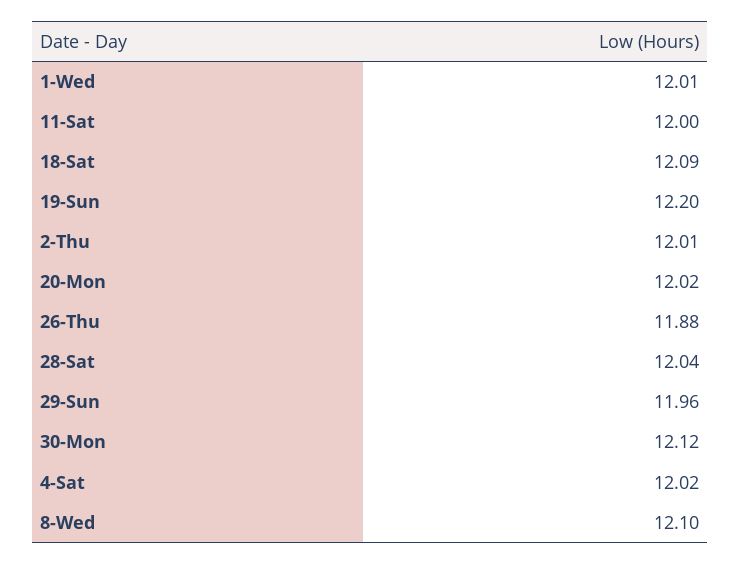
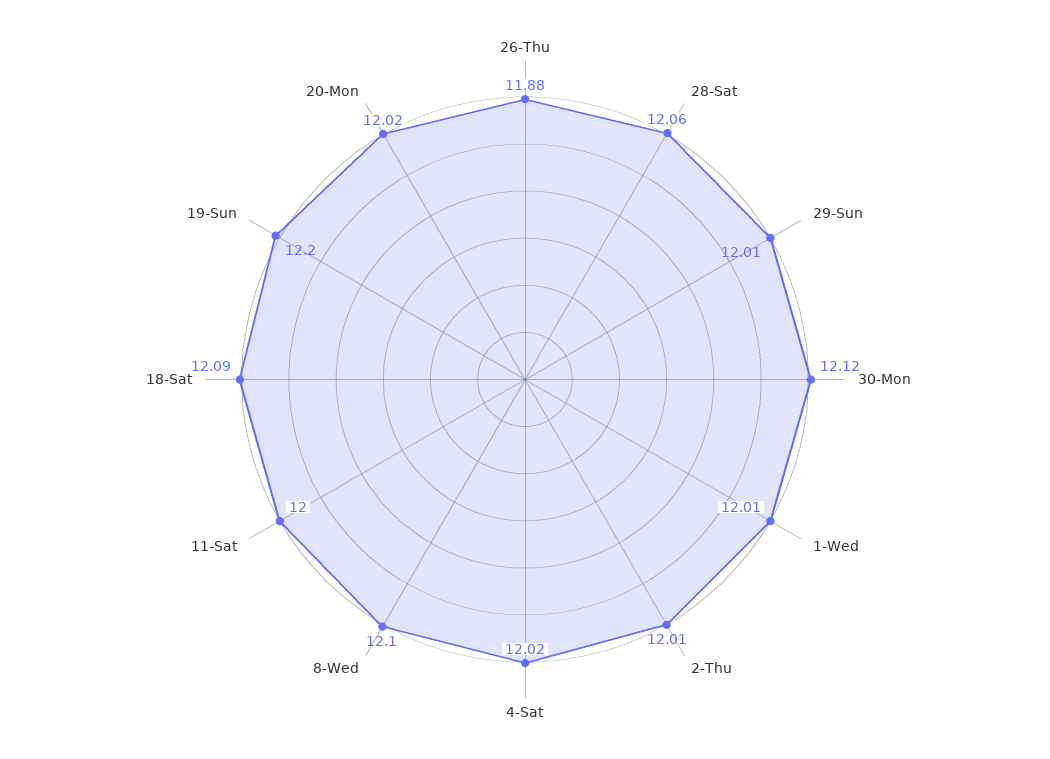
28-Sat: 12.04 -> 12.06
29-Sun: 11.96 -> 12.01

